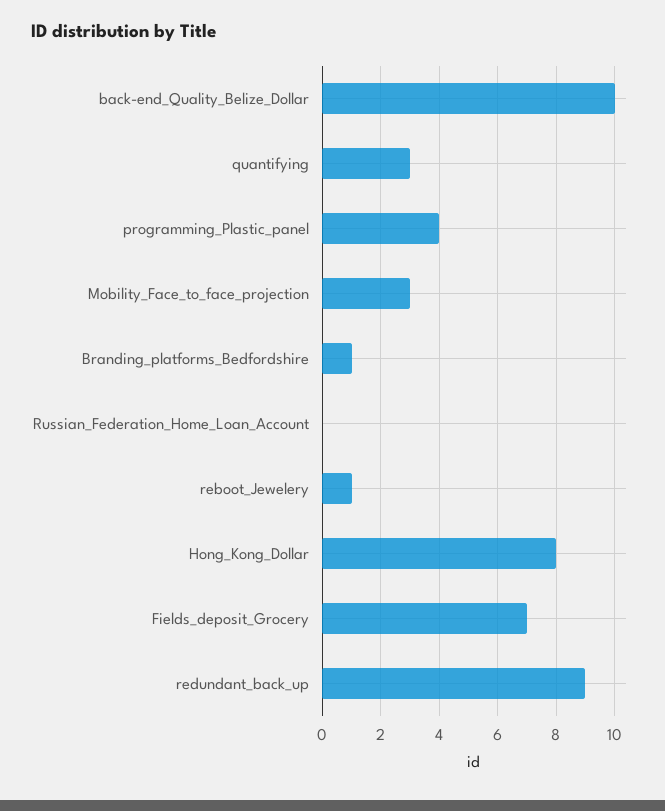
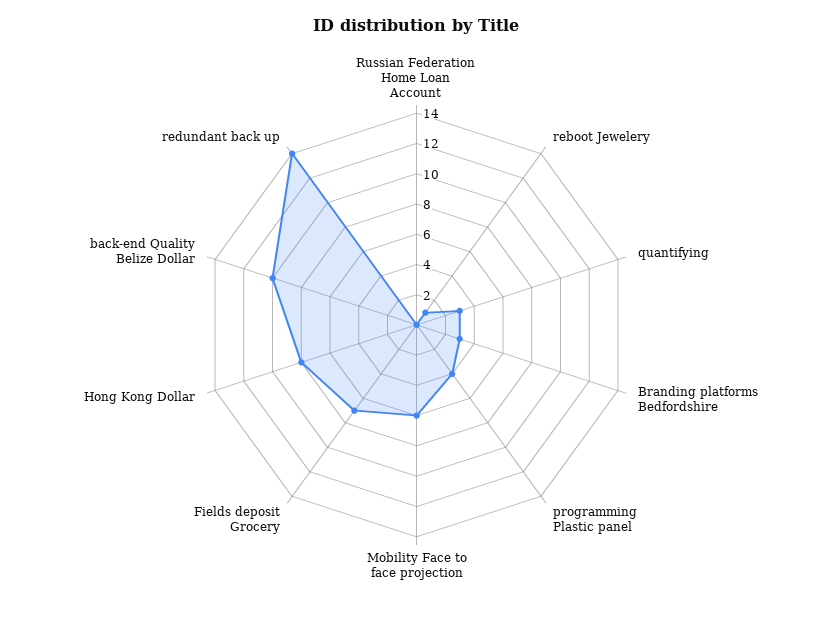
Mobility_Face_to_face_projection: 3 -> 6
Branding_platforms_Bedfordshire: 1 -> 3
redundant_back_up: 9 -> 14

